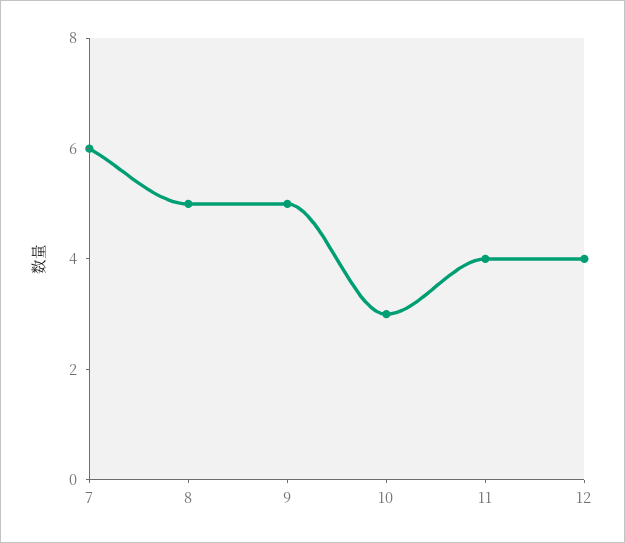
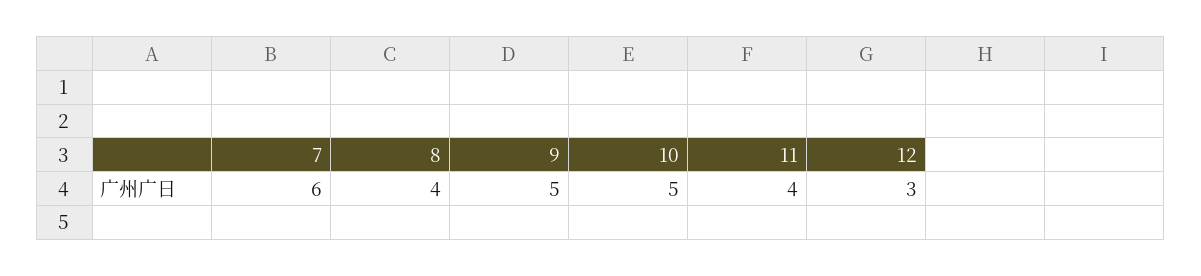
8: 5 -> 4
10: 3 -> 5
12: 4 -> 3

